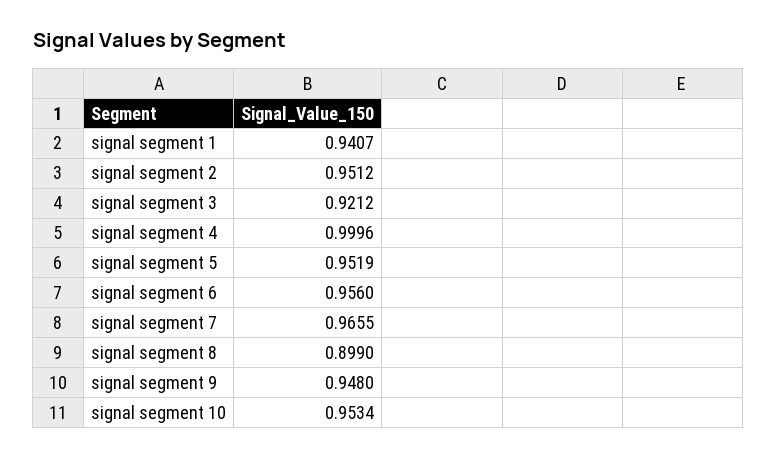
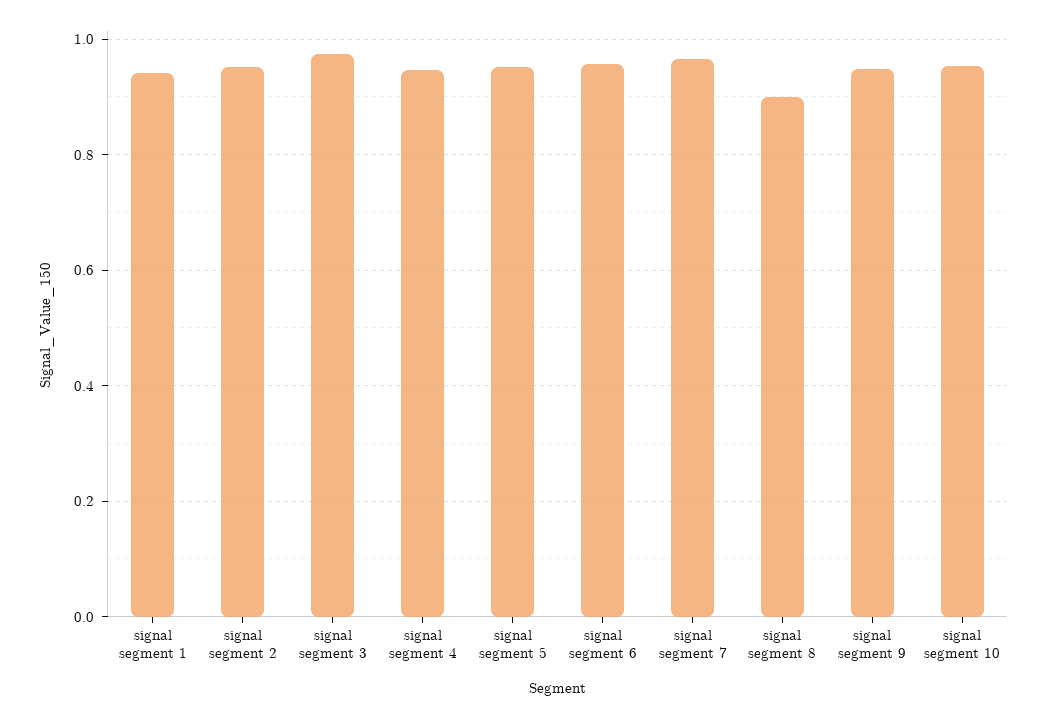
signal segment 3: 0.9212 -> 0.98
signal segment 4: 0.9996 -> 0.94

